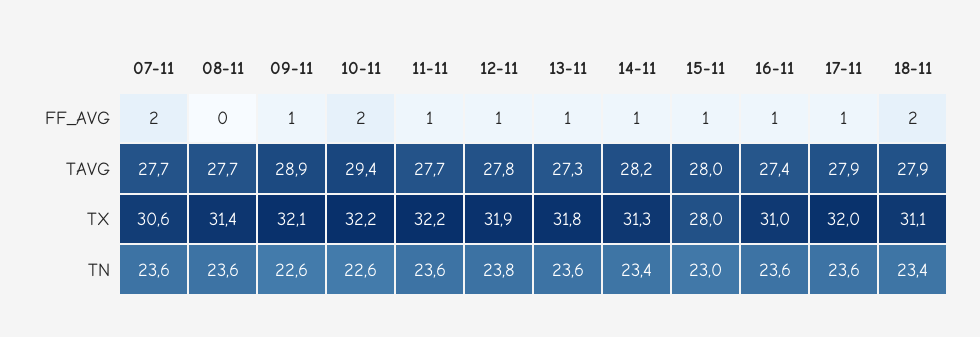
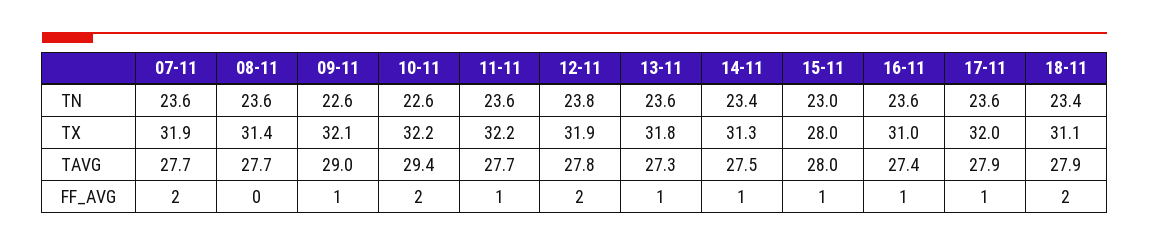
12-11, FF_AVG: 1 -> 2
09-11, TAVG: 28.9 -> 29
14-11, TAVG: 28.2 -> 27.5
07-11, TX: 30.6 -> 31.9

